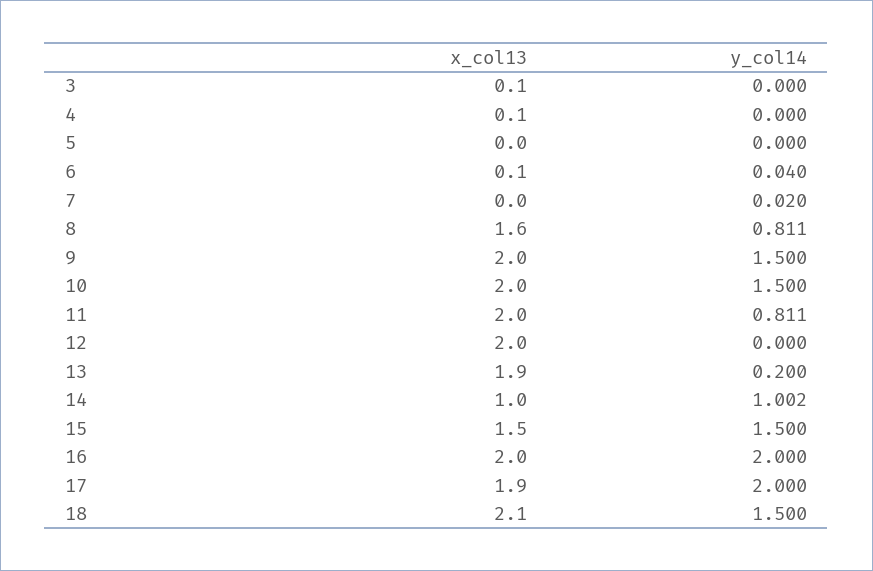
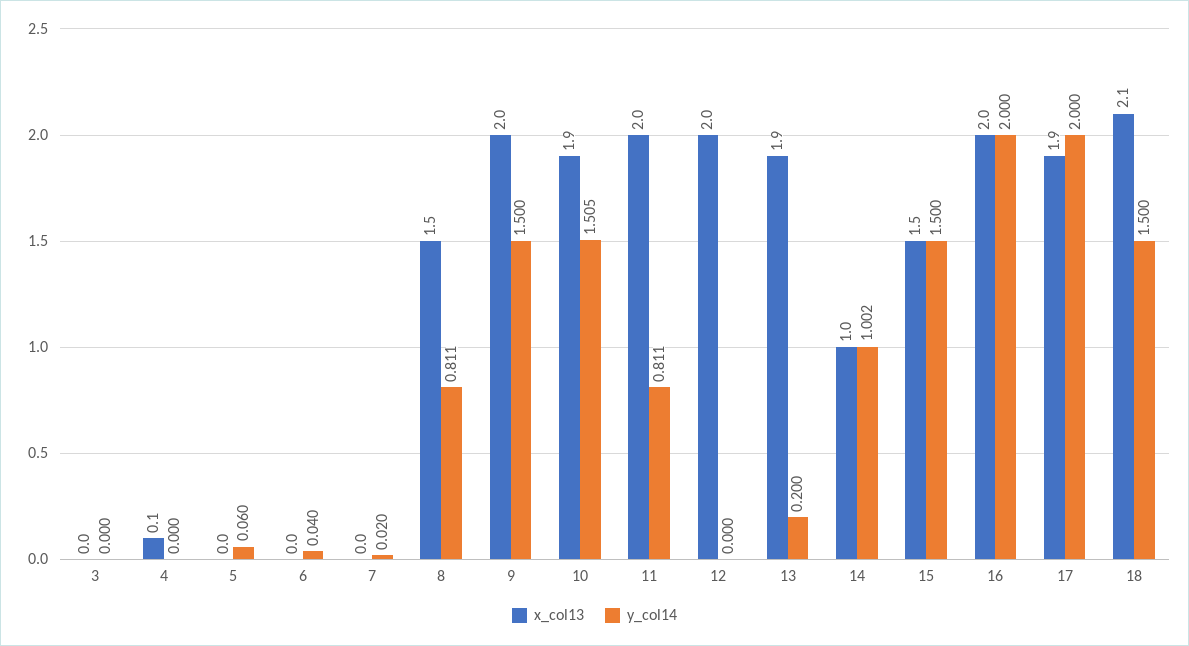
x_col13, 3: 0.1 -> 0
y_col14, 5: 0 -> 0.06
x_col13, 6: 0.1 -> 0
x_col13, 8: 1.6 -> 1.5
x_col13, 10: 2 -> 1.9
y_col14, 10: 1.5 -> 1.505

